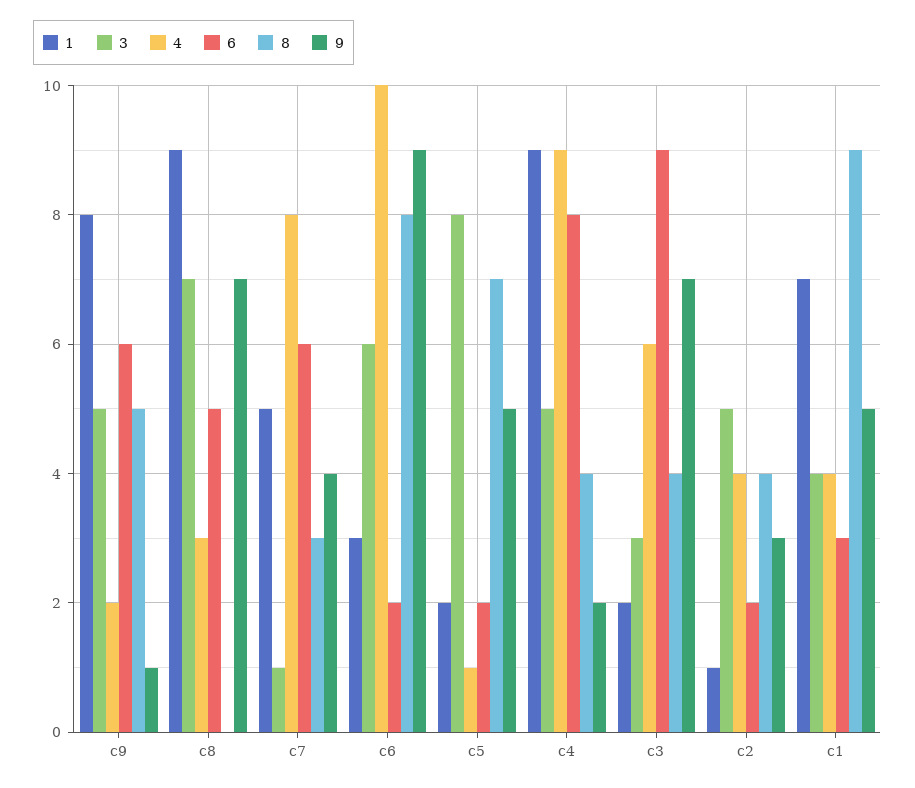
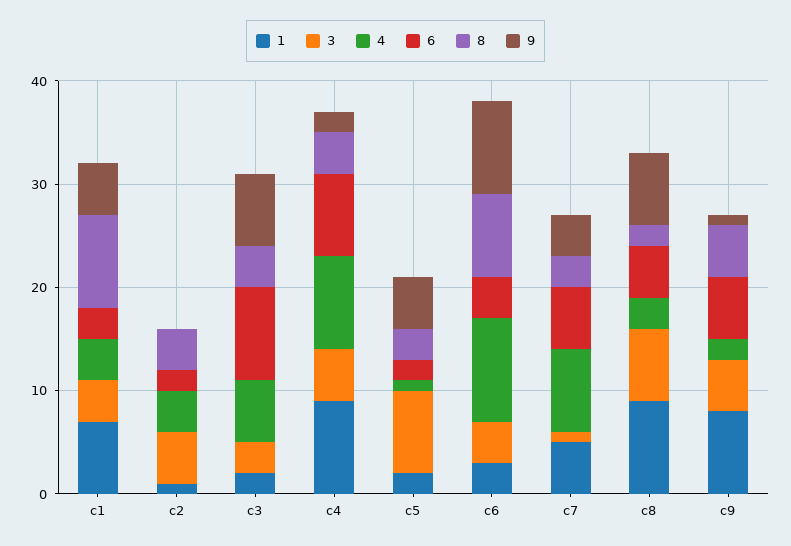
8, c8: 0 -> 2
3, c6: 6 -> 4
6, c6: 2 -> 4
8, c5: 7 -> 3
9, c2: 3 -> 0

